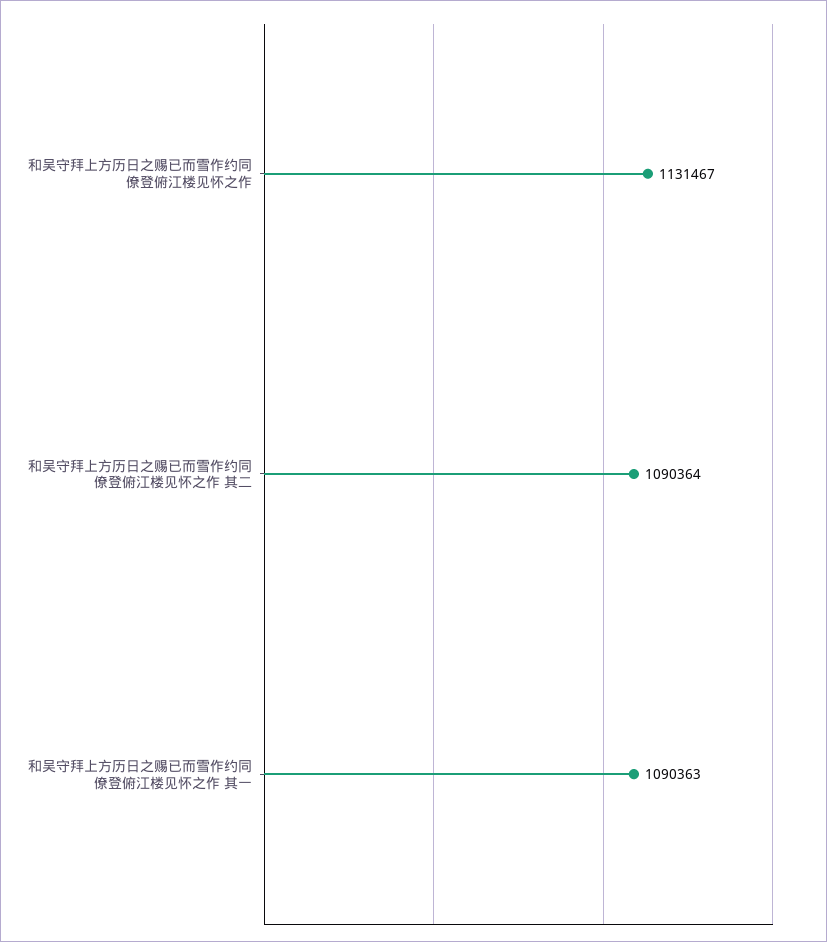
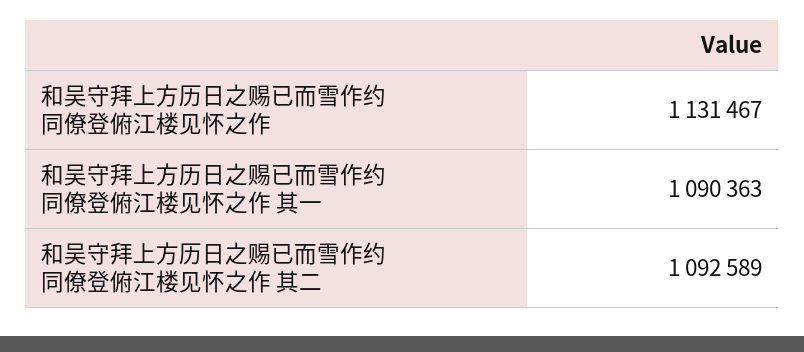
和吴守拜上方历日之赐已而雪作约同僚登俯江楼见怀之作 其二: 1090364 -> 1092589

